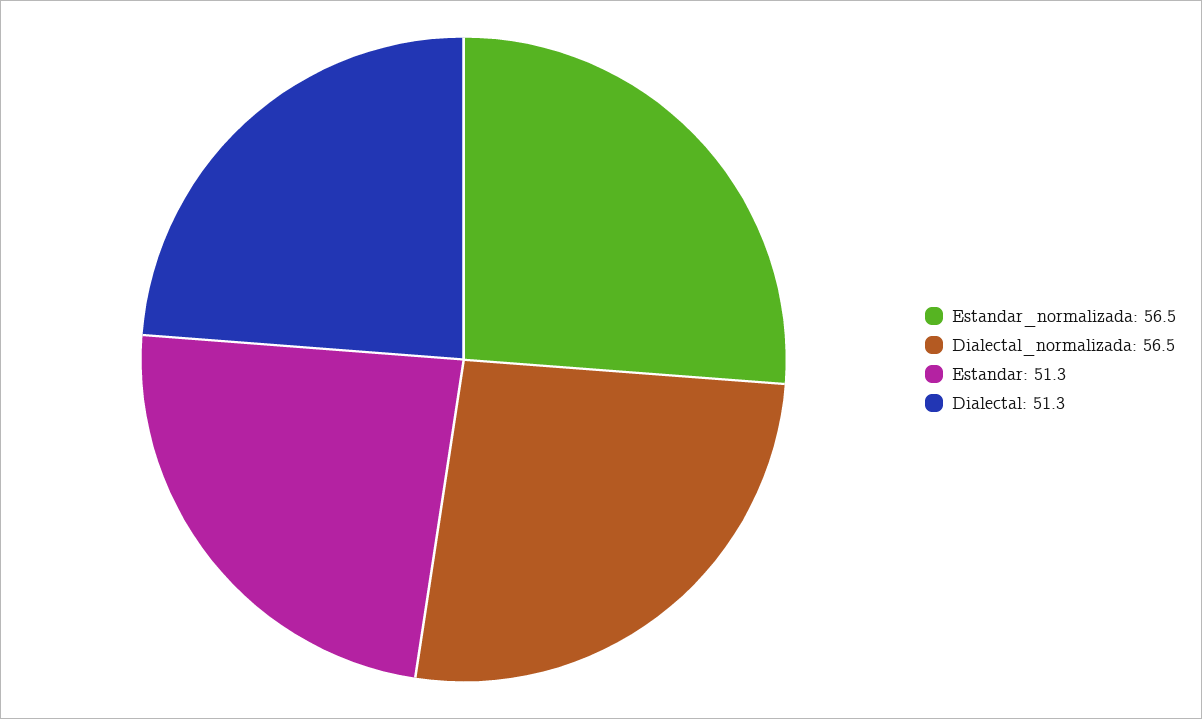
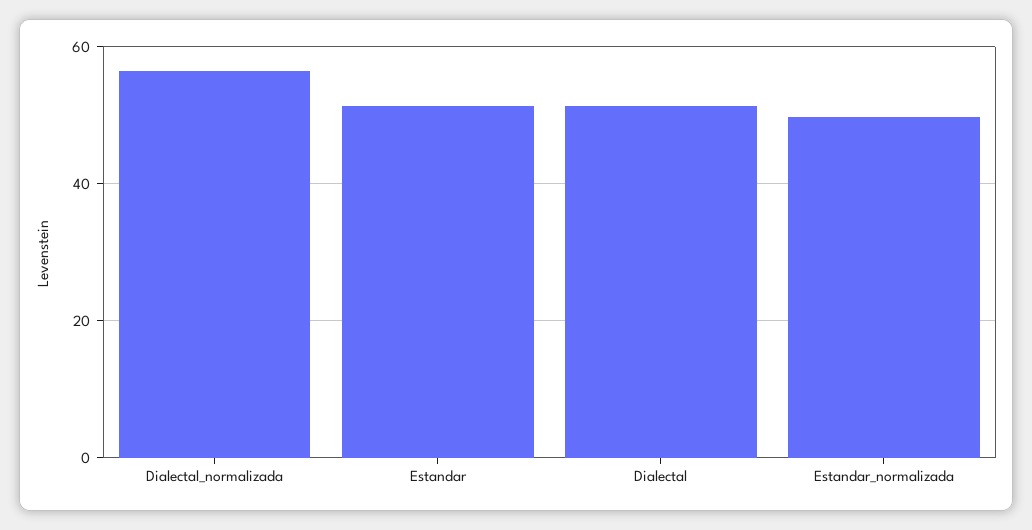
Estandar_normalizada: 56.5 -> 50

